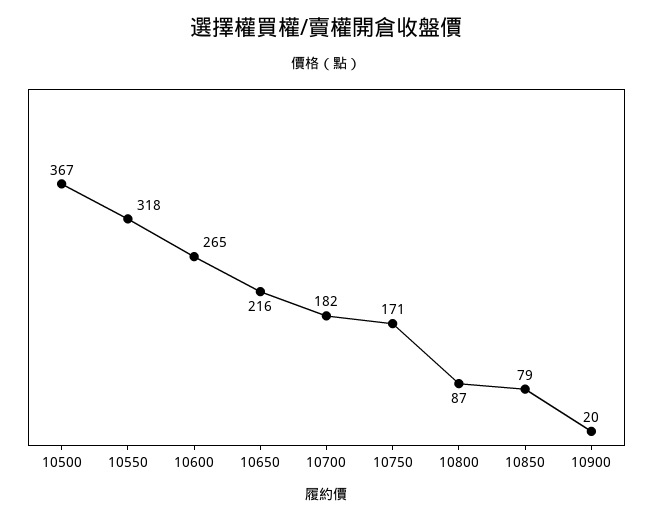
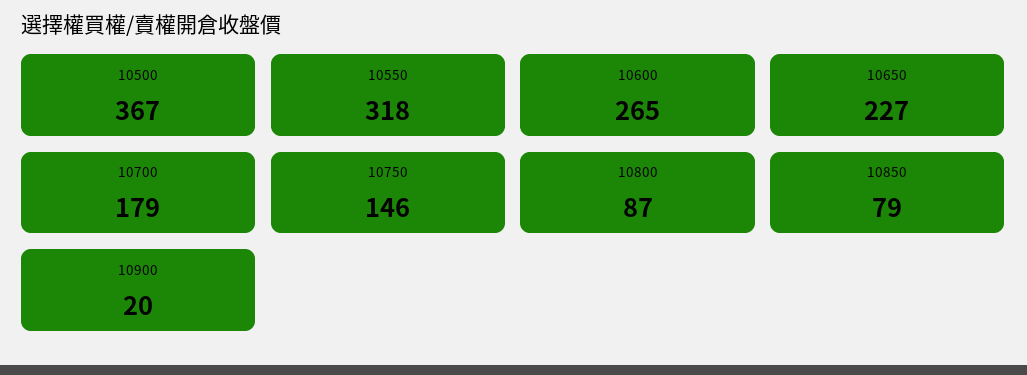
10650: 216 -> 227
10700: 182 -> 179
10750: 171 -> 146

